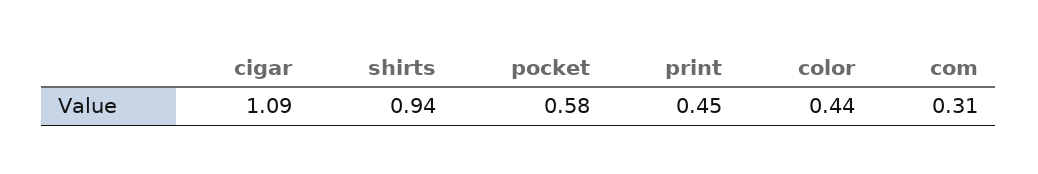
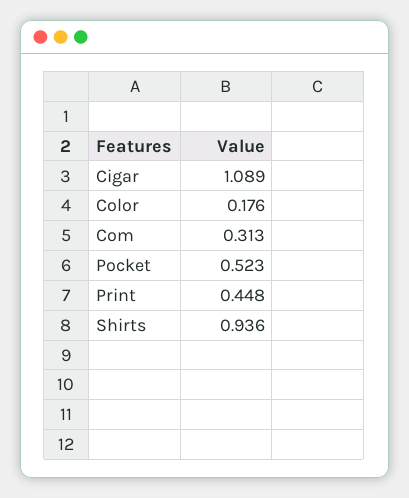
pocket: 0.58 -> 0.523
color: 0.44 -> 0.176

